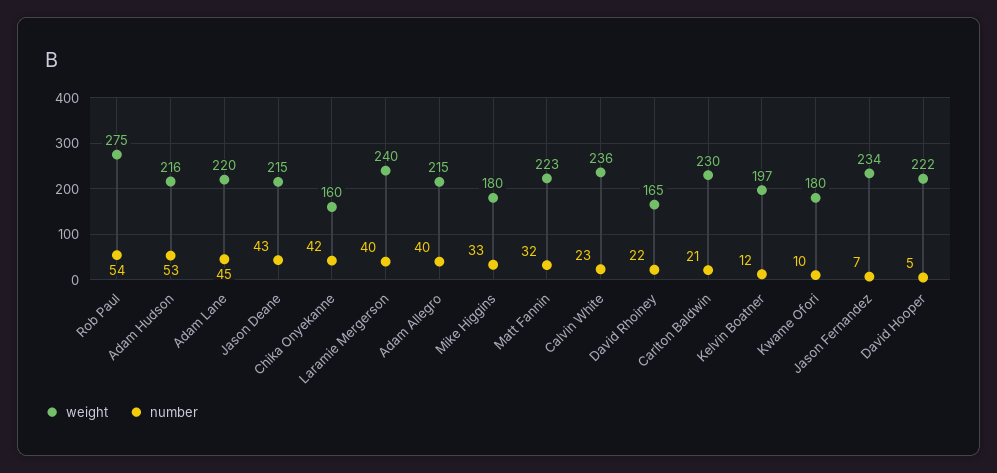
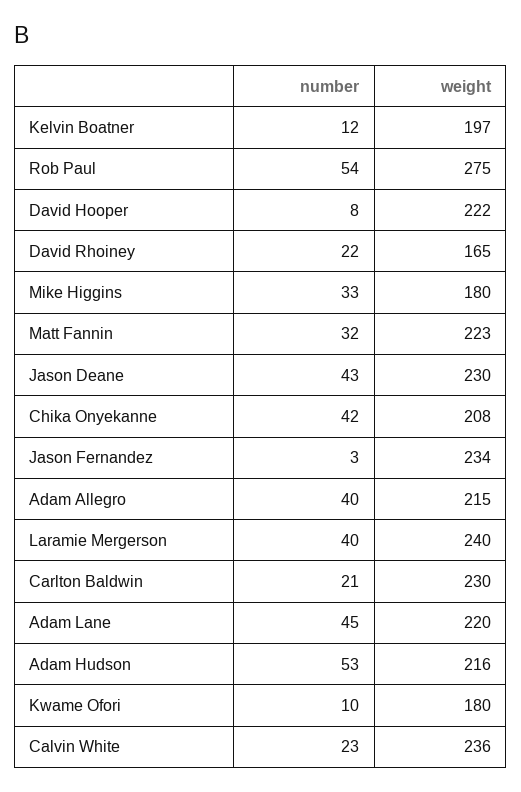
weight, Jason Deane: 215 -> 230
weight, Chika Onyekanne: 160 -> 208
number, Jason Fernandez: 7 -> 3
number, David Hooper: 5 -> 8

